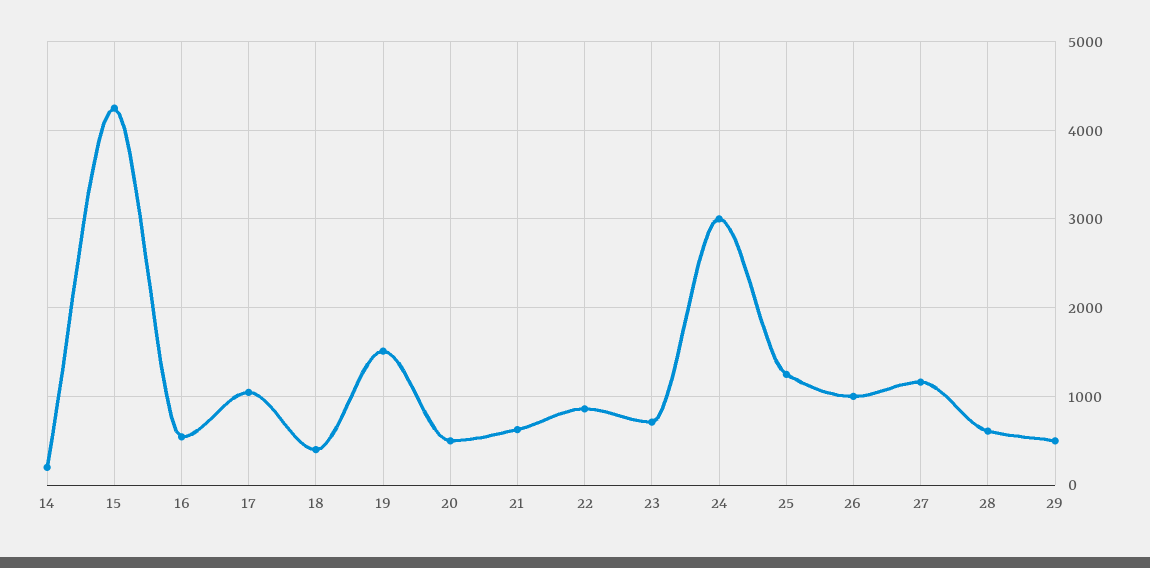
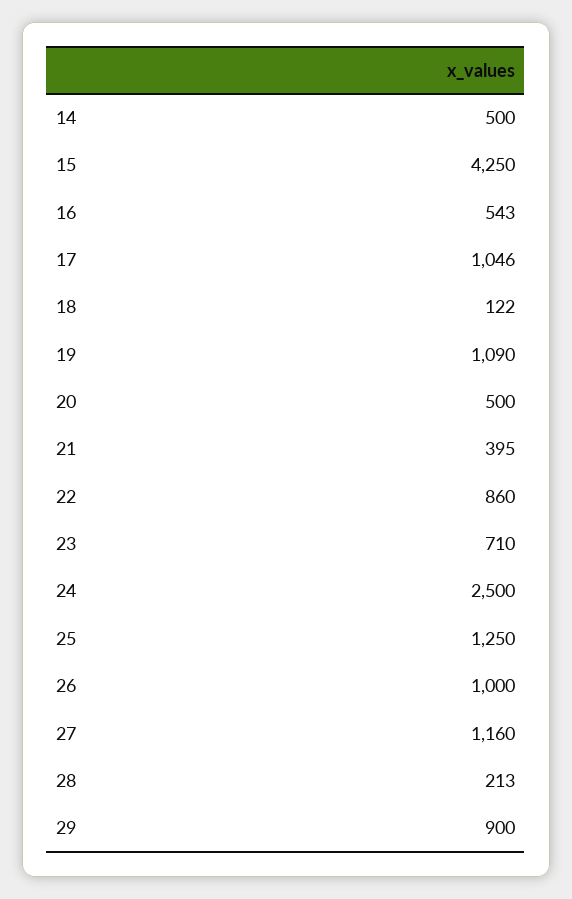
14: 200 -> 500
18: 400 -> 122
19: 1500 -> 1090
21: 600 -> 395
24: 3000 -> 2500
28: 600 -> 213
29: 500 -> 900

